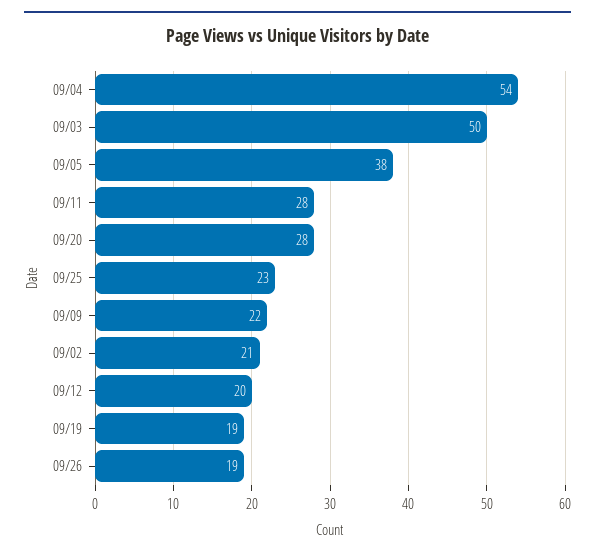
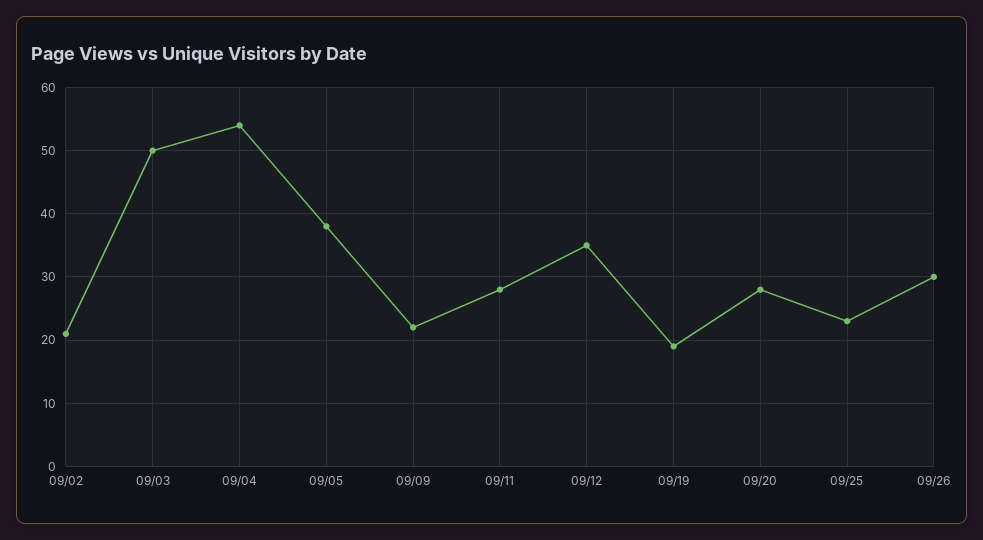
09/12: 20 -> 35
09/26: 19 -> 30

